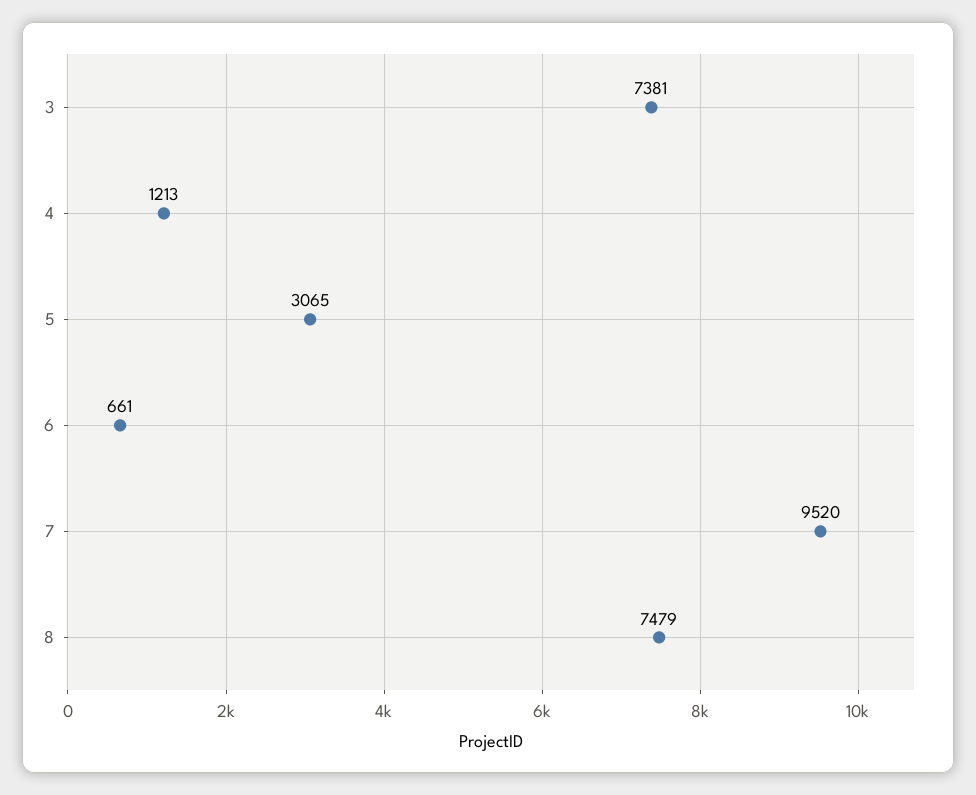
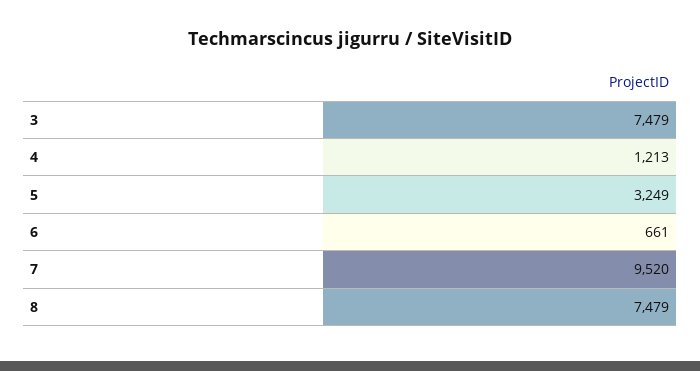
3: 7381 -> 7479
5: 3065 -> 3249

